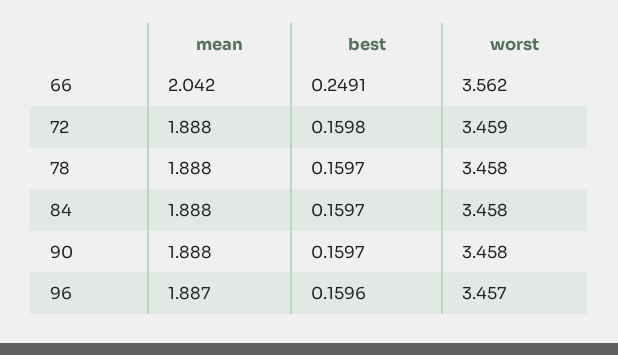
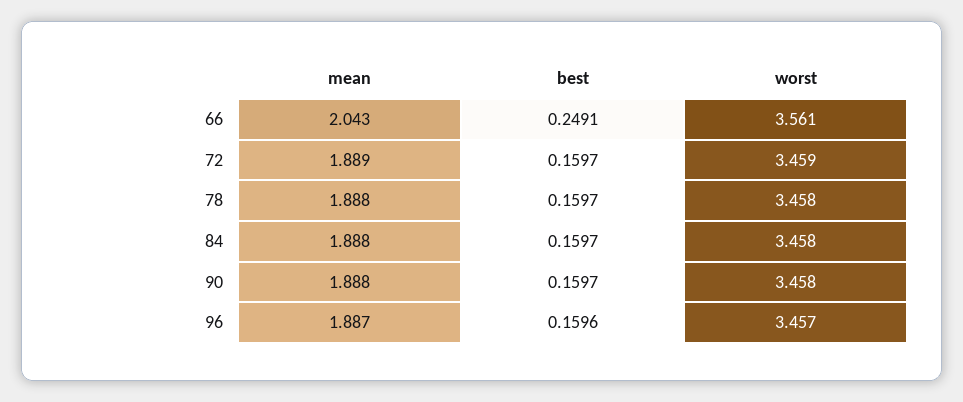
mean, 66: 2.042 -> 2.043
worst, 66: 3.562 -> 3.561
mean, 72: 1.888 -> 1.889
best, 72: 0.1598 -> 0.1597

